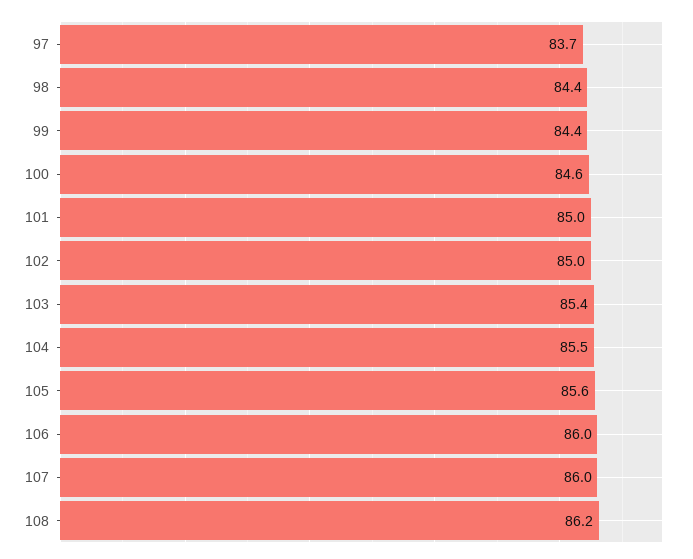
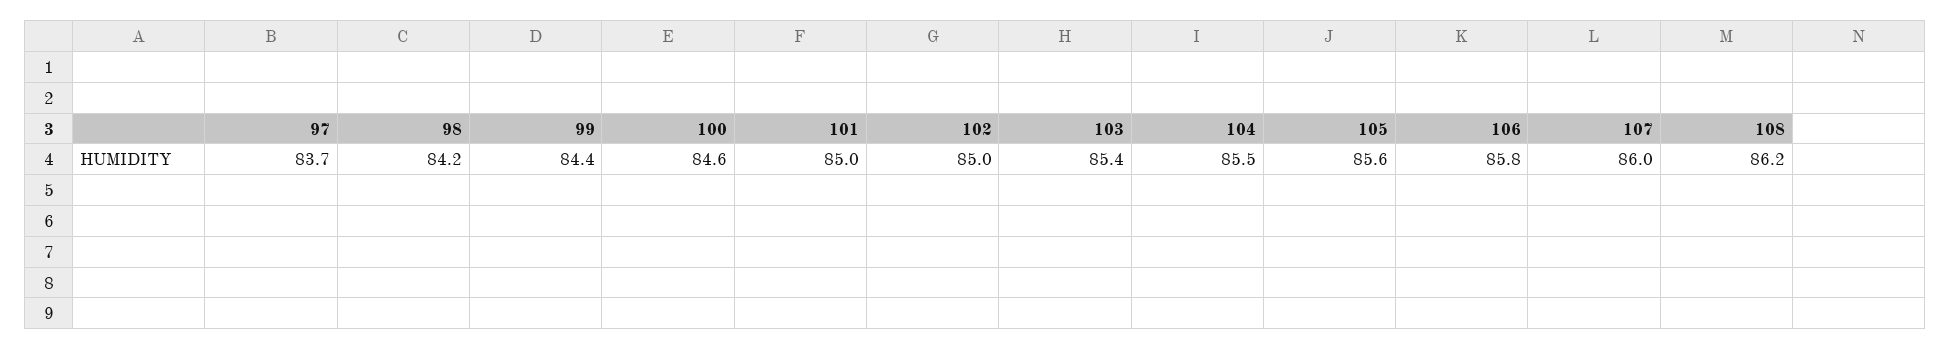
98: 84.4 -> 84.2
106: 86 -> 85.8

